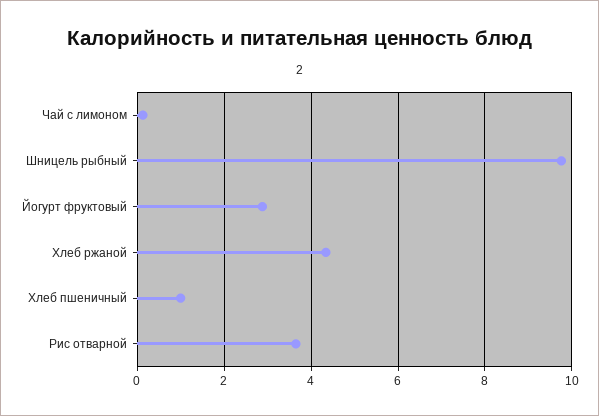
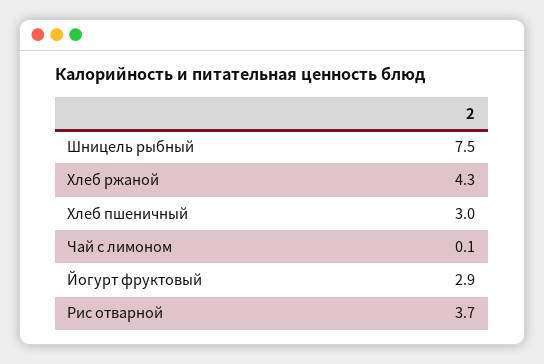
Шницель рыбный: 9.8 -> 7.5
Хлеб пшеничный: 1 -> 3

